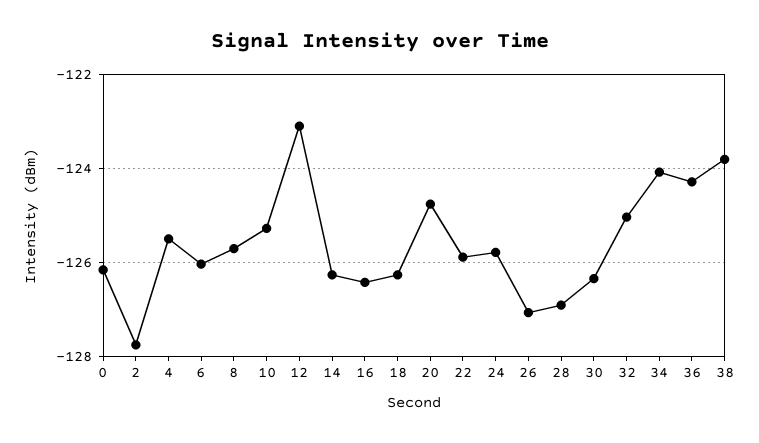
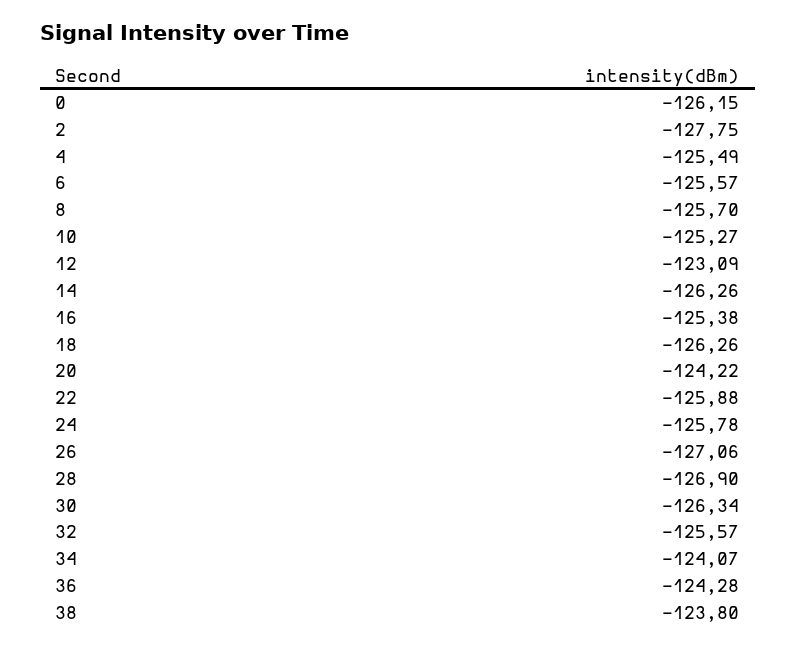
6: -126 -> -125.57
16: -126.4 -> -125.38
20: -124.8 -> -124.22
32: -125 -> -125.57

